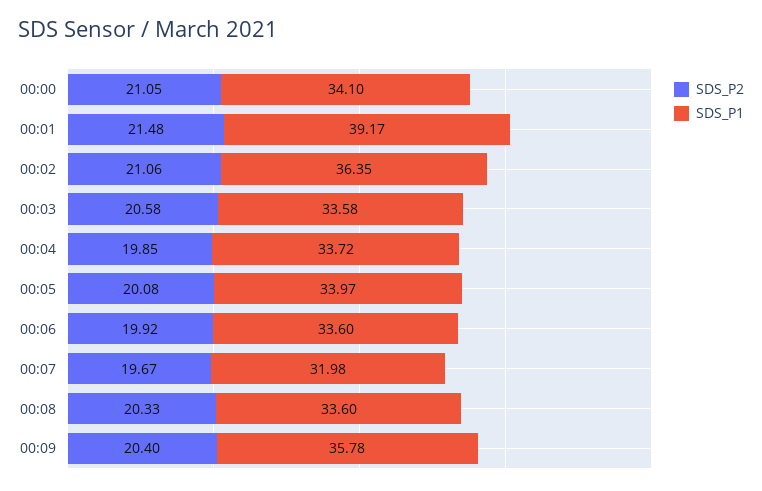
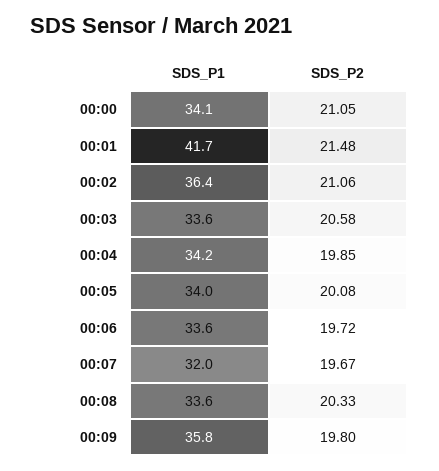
SDS_P1, 00:01: 39.17 -> 41.7
SDS_P1, 00:04: 33.72 -> 34.2
SDS_P2, 00:06: 19.92 -> 19.72
SDS_P2, 00:09: 20.4 -> 19.8

